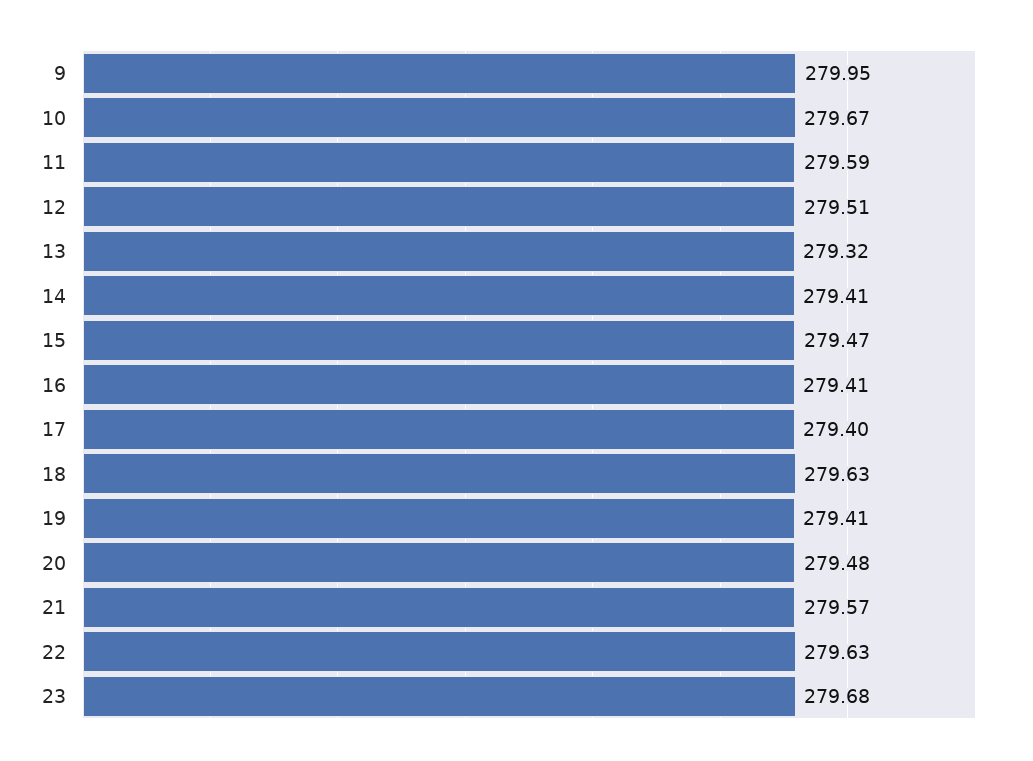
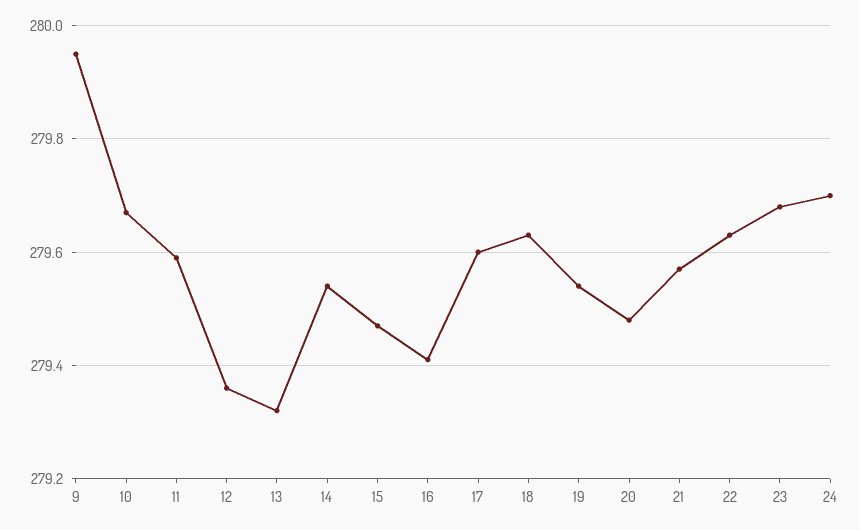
12: 279.51 -> 279.35
14: 279.41 -> 279.55
17: 279.4 -> 279.6
19: 279.41 -> 279.55
24: none -> 279.7

